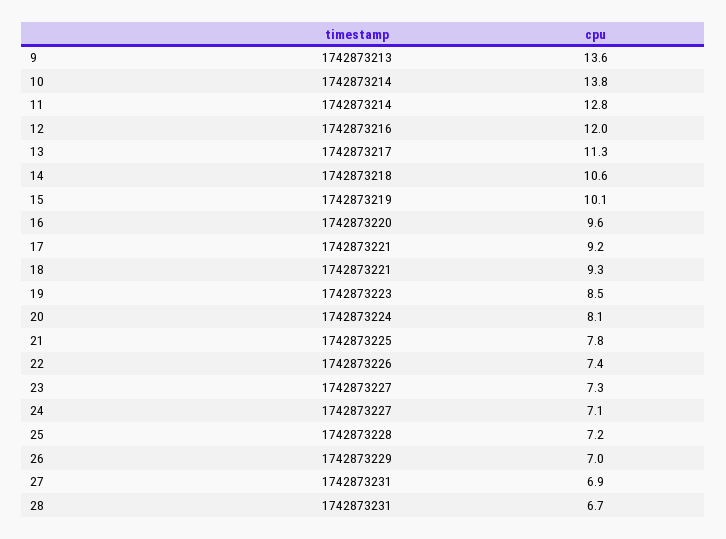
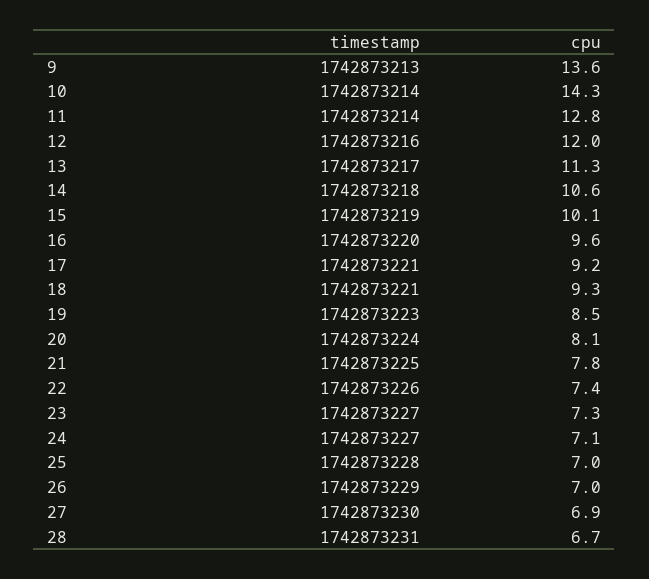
cpu, 10: 13.8 -> 14.3
cpu, 25: 7.2 -> 7
timestamp, 27: 1742873231 -> 1742873230

